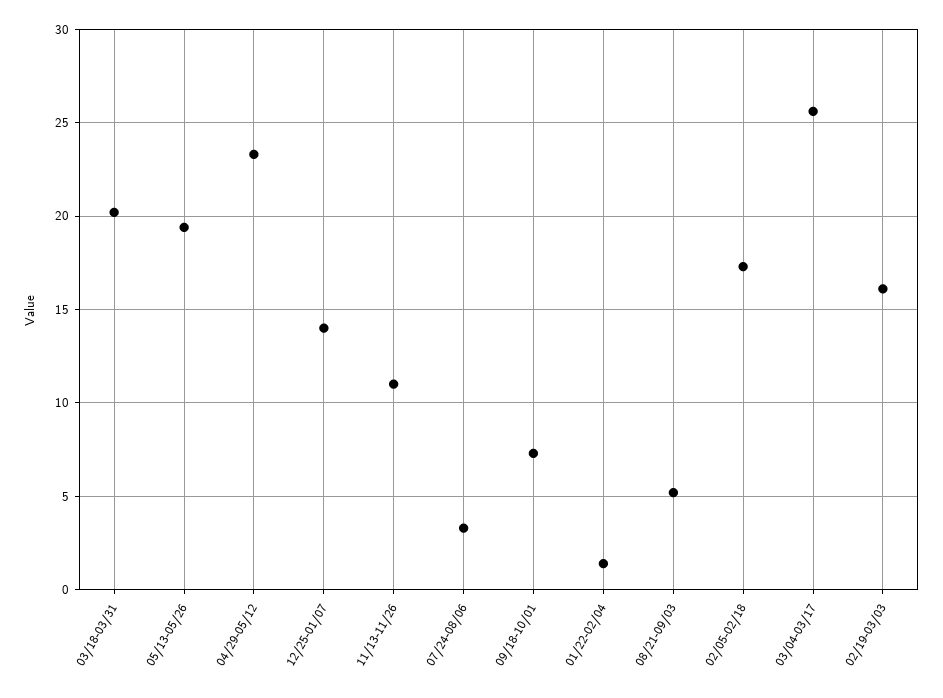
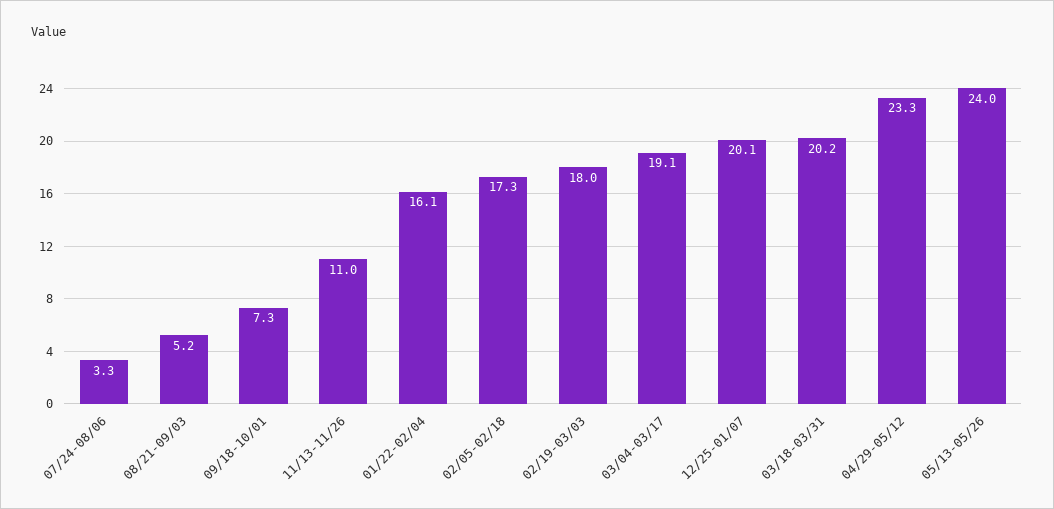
05/13-05/26: 19.5 -> 24
12/25-01/07: 14 -> 20.1
01/22-02/04: 1.5 -> 16.1
03/04-03/17: 25.5 -> 19.1
02/19-03/03: 16 -> 18

